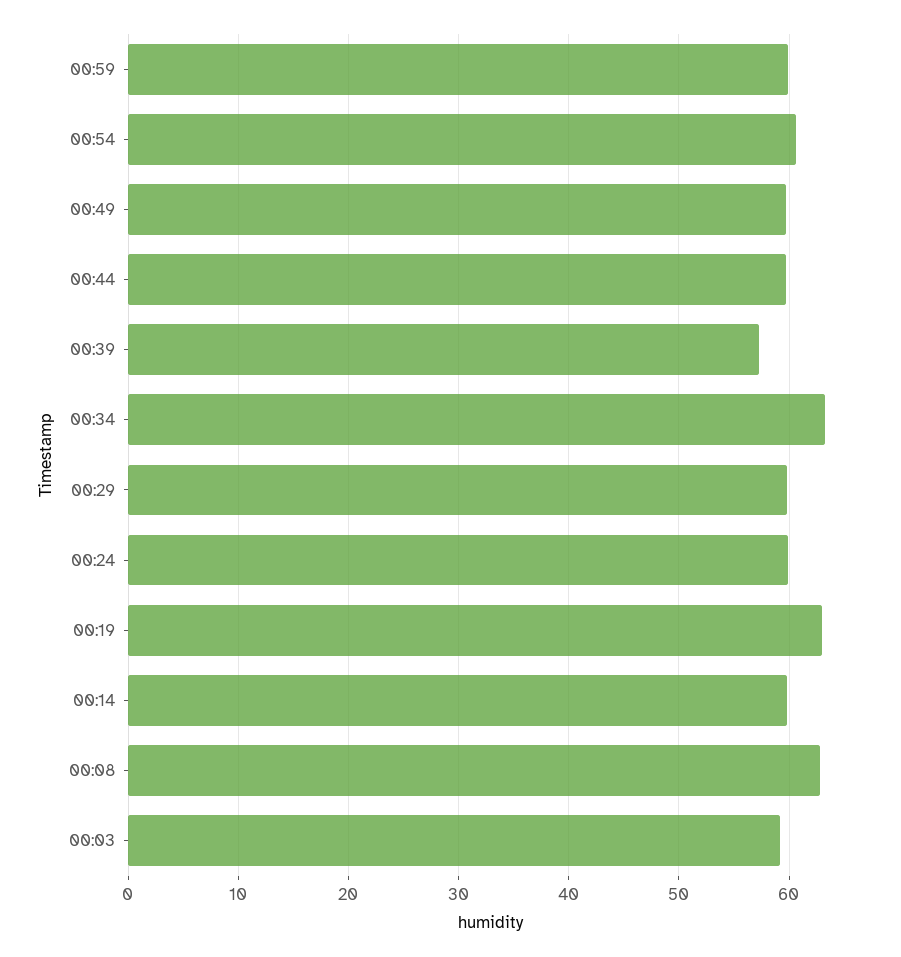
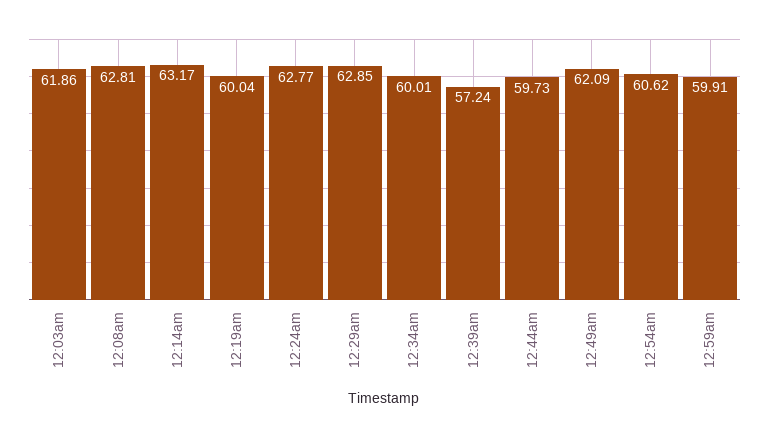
00:49: 60 -> 62.09
00:34: 63 -> 60.01
00:29: 60 -> 62.85
00:24: 60 -> 62.77
00:19: 63 -> 60.04
00:14: 60 -> 63.17
00:03: 59 -> 61.86

